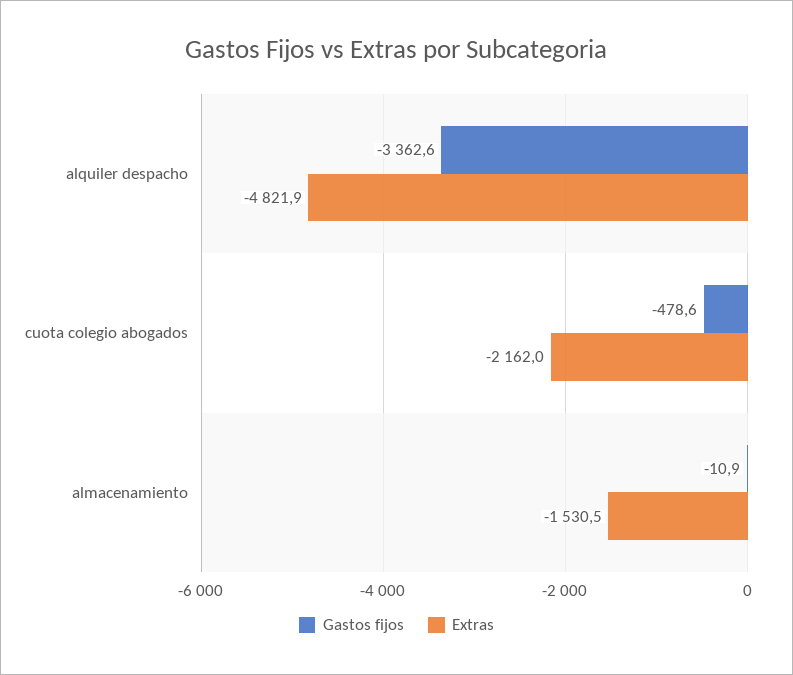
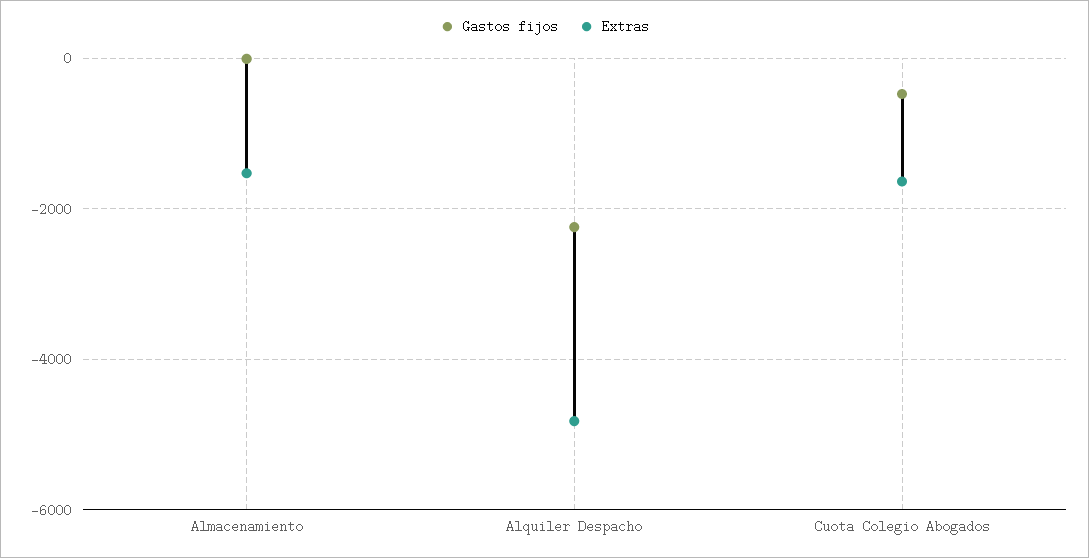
Gastos fijos, alquiler despacho: -3362.6 -> -2200
Extras, cuota colegio abogados: -2162 -> -1600

